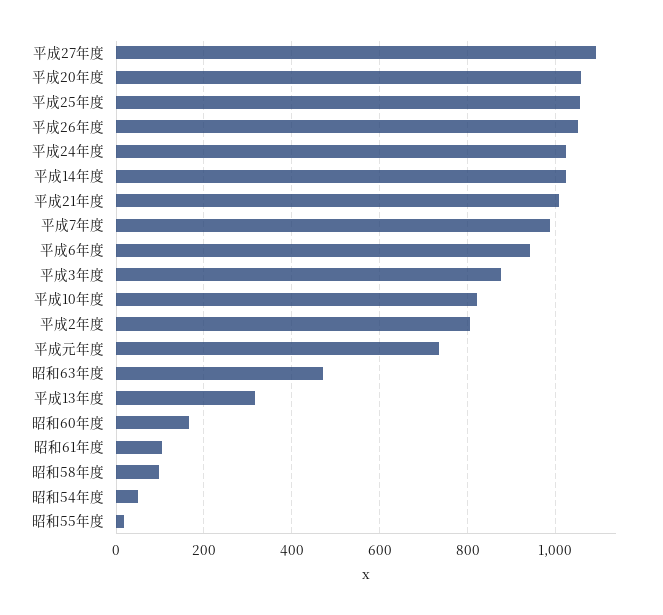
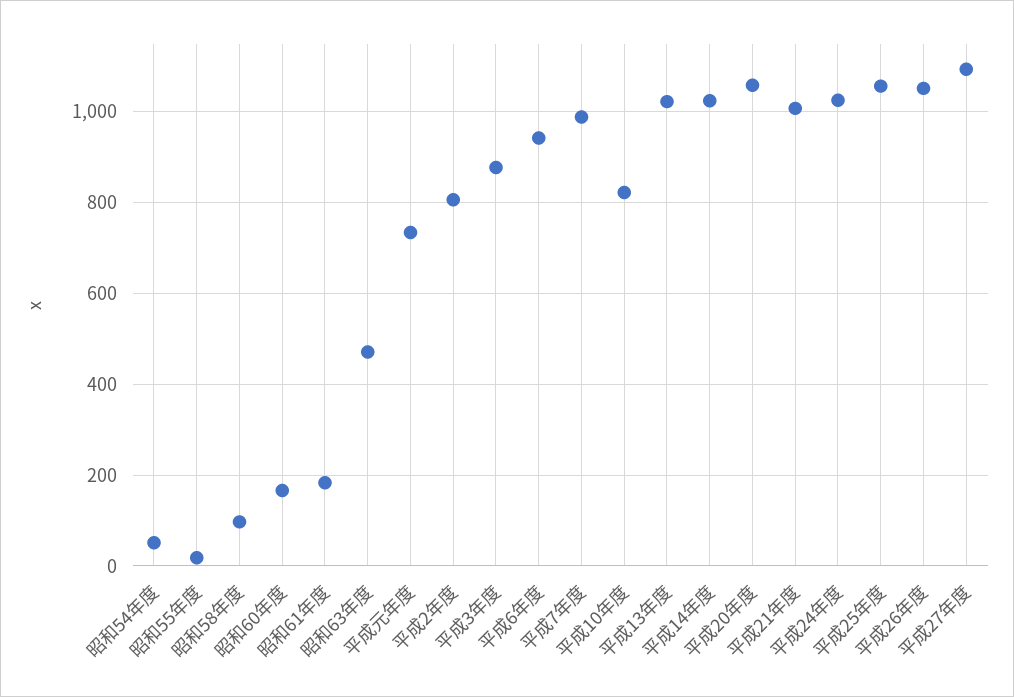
平成13年度: 320 -> 1020
昭和61年度: 100 -> 180

